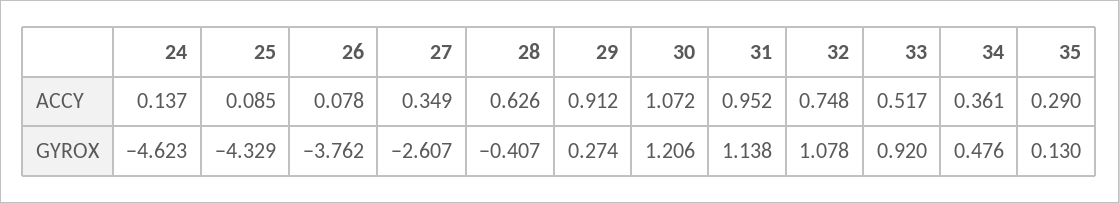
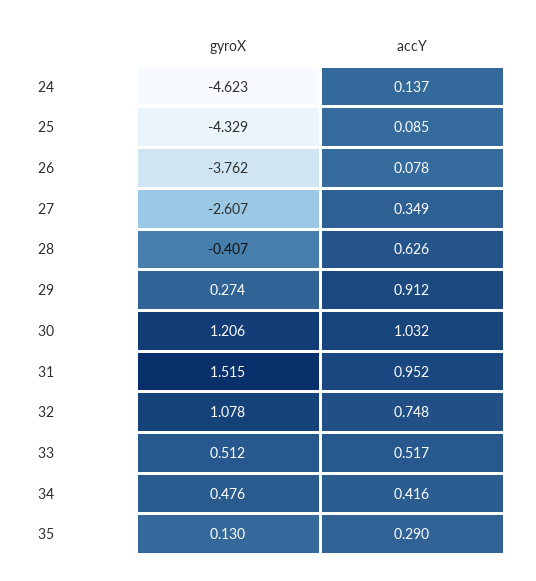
30, ACCY: 1.072 -> 1.032
34, ACCY: 0.361 -> 0.416
31, GYROX: 1.138 -> 1.515
33, GYROX: 0.92 -> 0.512

